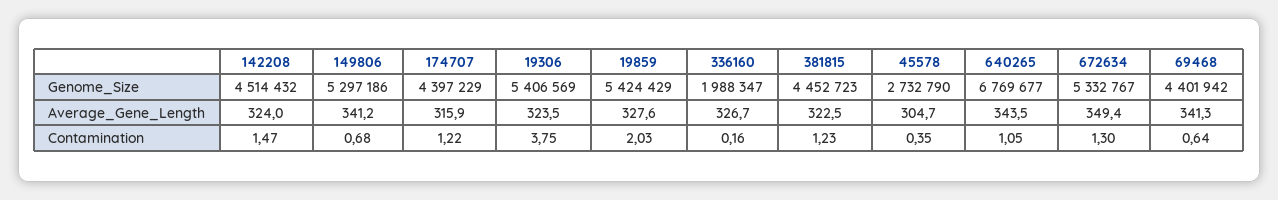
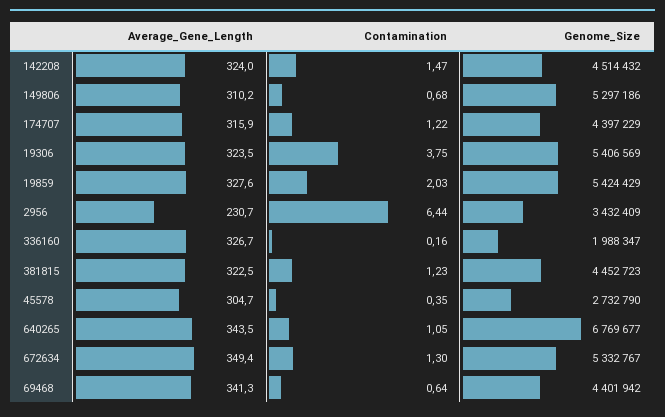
149806, Average_Gene_Length: 341.2 -> 310.2
2956, Average_Gene_Length: none -> 230.7
2956, Contamination: none -> 6.44
2956, Genome_Size: none -> 3432409

